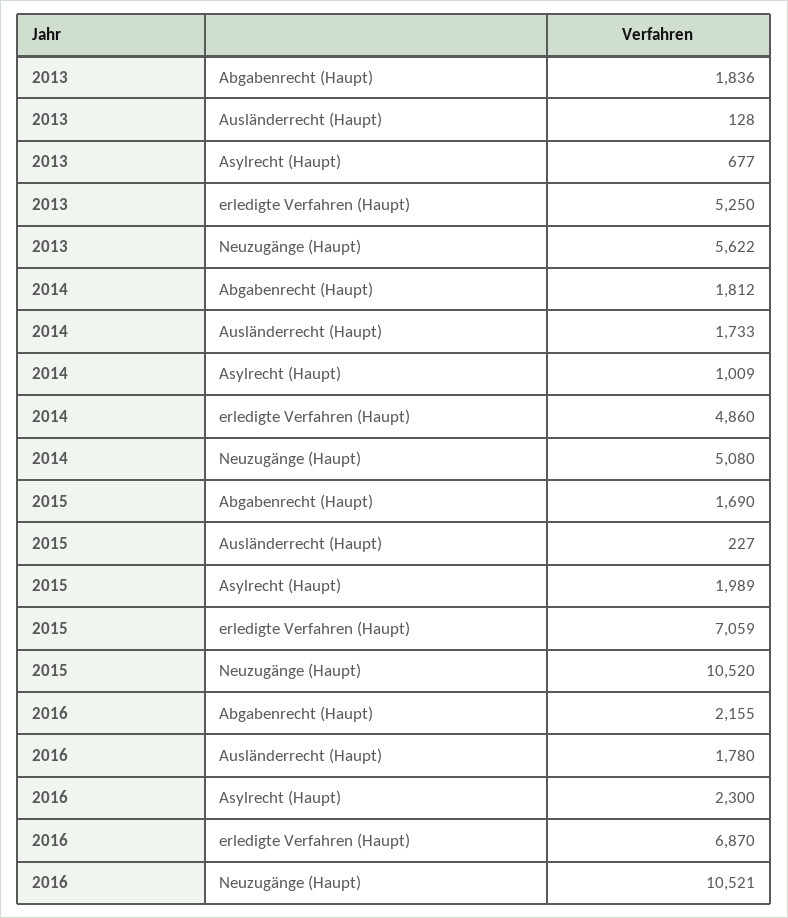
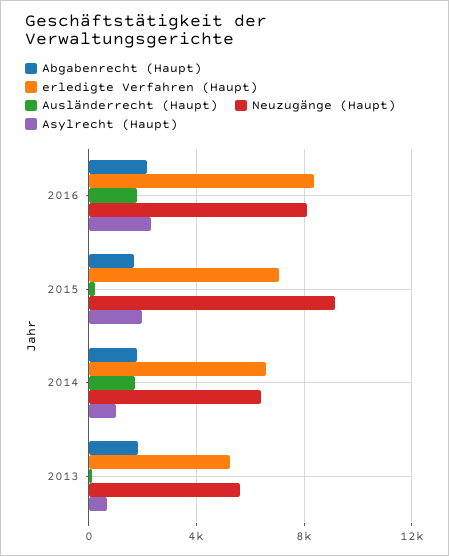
erledigte Verfahren (Haupt), 2014: 4860 -> 6500
Neuzugänge (Haupt), 2014: 5080 -> 6500
Neuzugänge (Haupt), 2015: 10520 -> 9000
erledigte Verfahren (Haupt), 2016: 6870 -> 8500
Neuzugänge (Haupt), 2016: 10521 -> 8000

